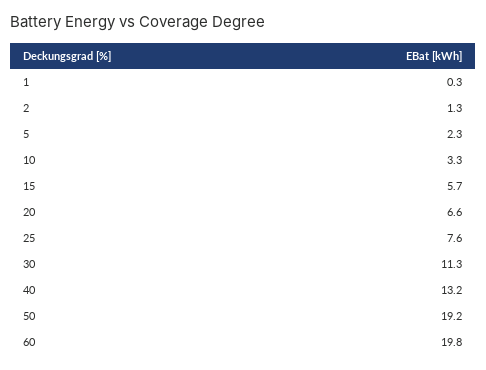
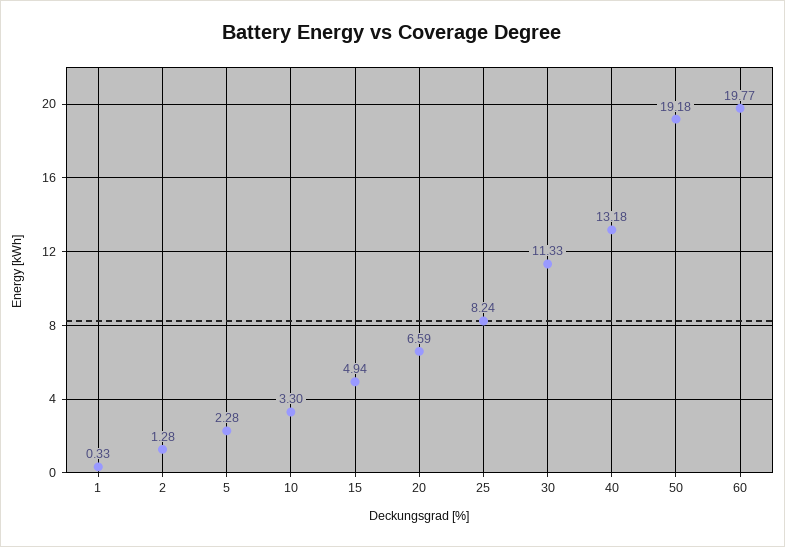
15: 5.7 -> 4.94
25: 7.6 -> 8.24

